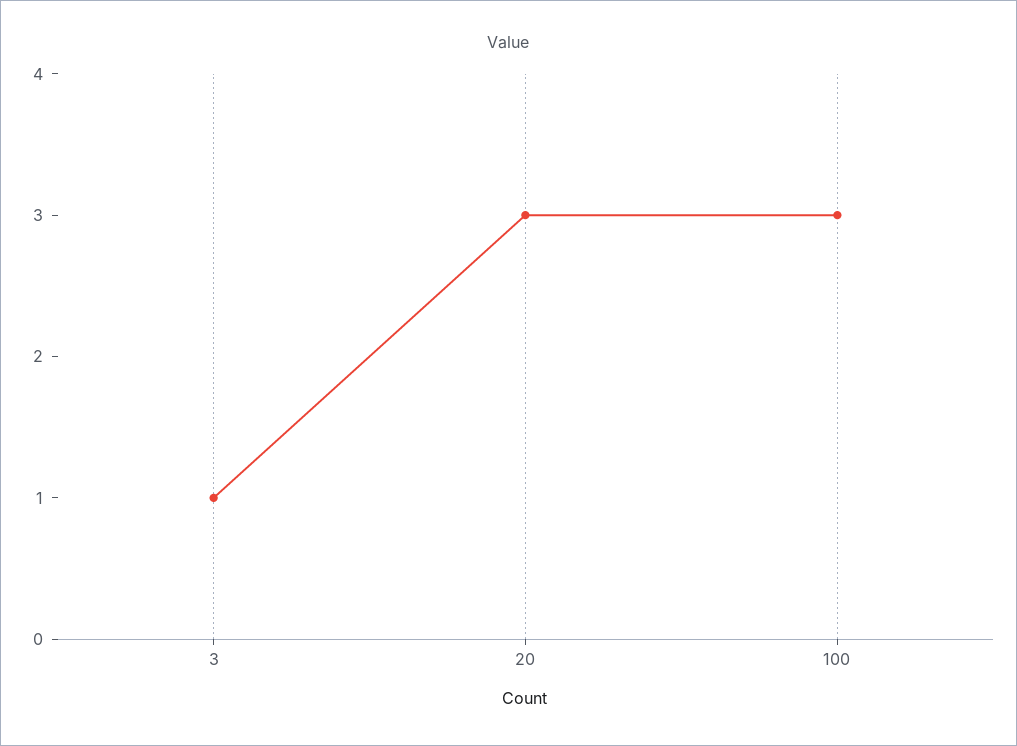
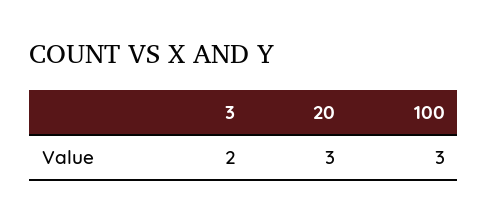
3: 1 -> 2

